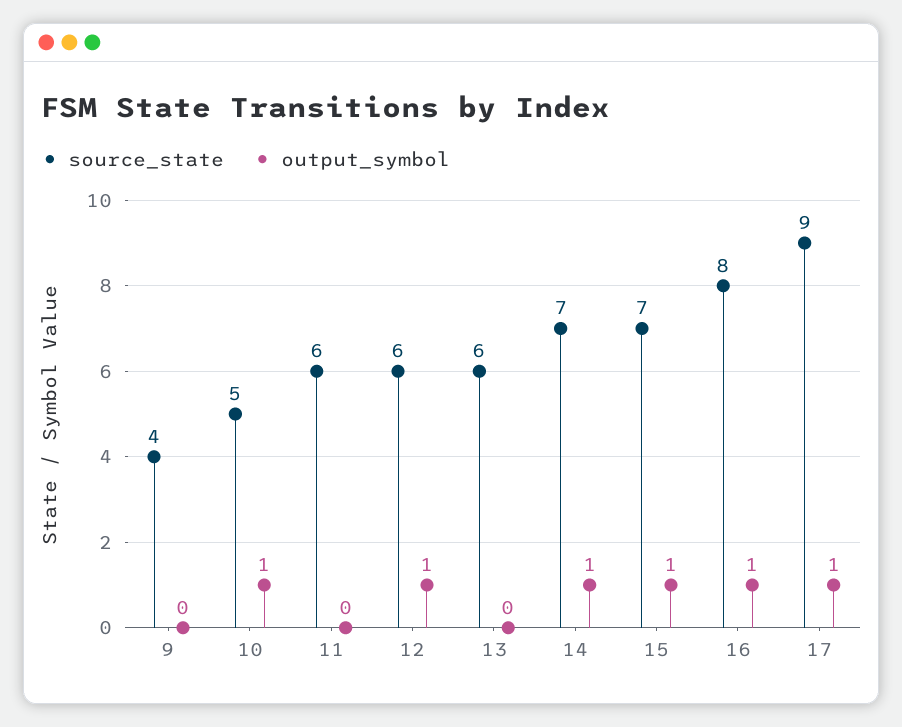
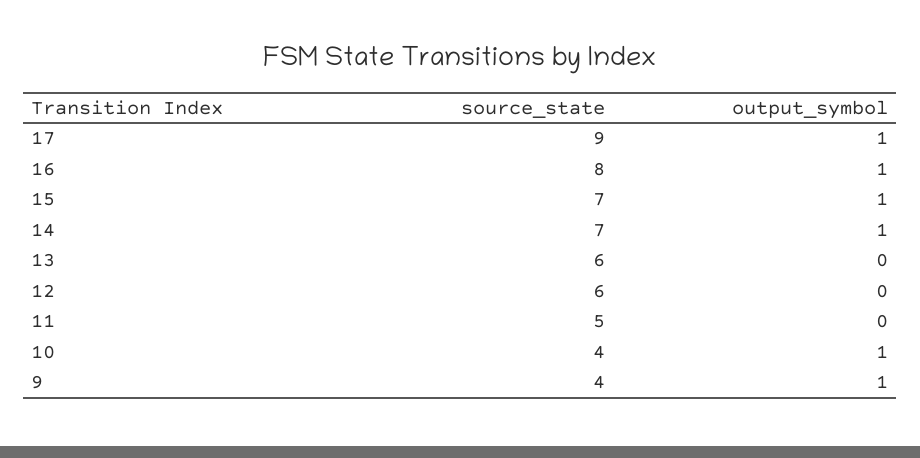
output_symbol, 9: 0 -> 1
source_state, 10: 5 -> 4
source_state, 11: 6 -> 5
output_symbol, 12: 1 -> 0

